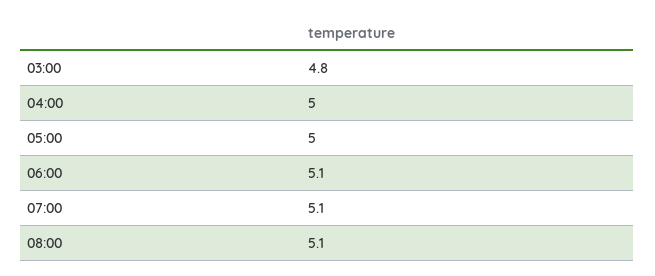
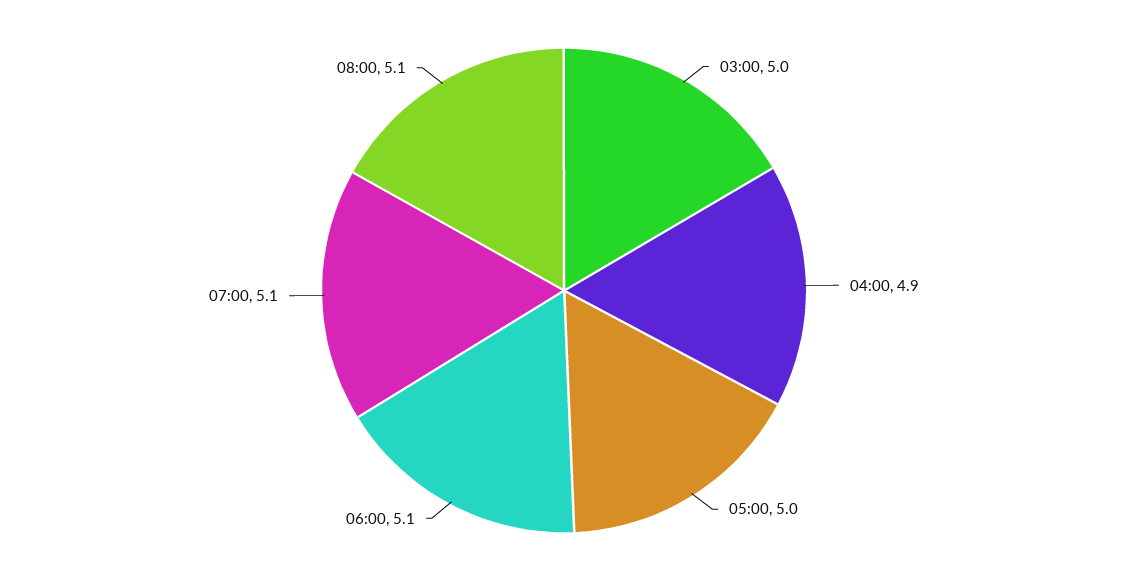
03:00: 4.8 -> 5
04:00: 5 -> 4.9

